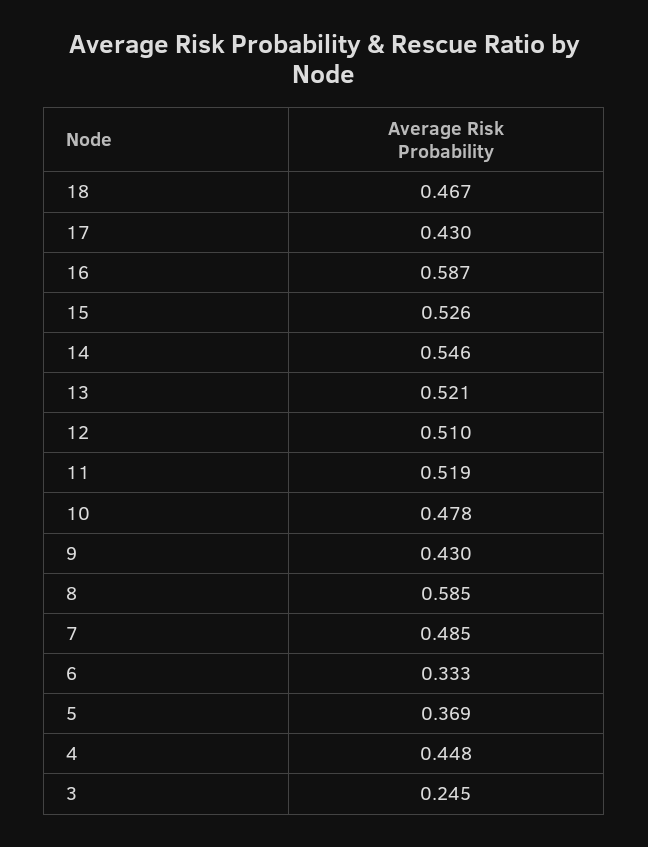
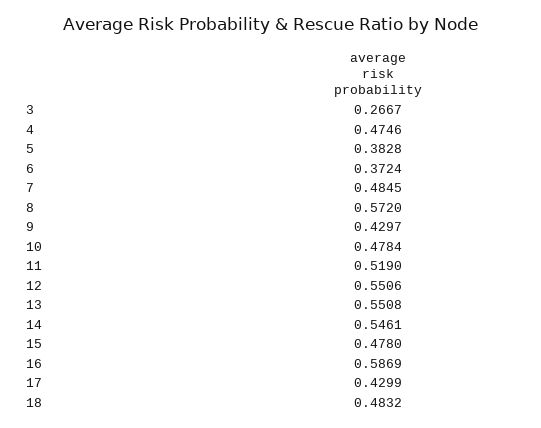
18: 0.467 -> 0.4832
15: 0.526 -> 0.478
13: 0.521 -> 0.5508
12: 0.51 -> 0.5506
8: 0.585 -> 0.572
6: 0.333 -> 0.3724
5: 0.369 -> 0.3828
4: 0.448 -> 0.4746
3: 0.245 -> 0.2667

